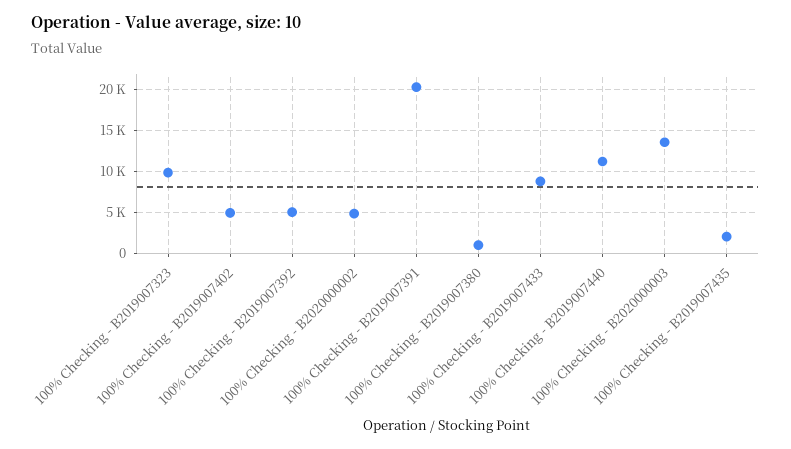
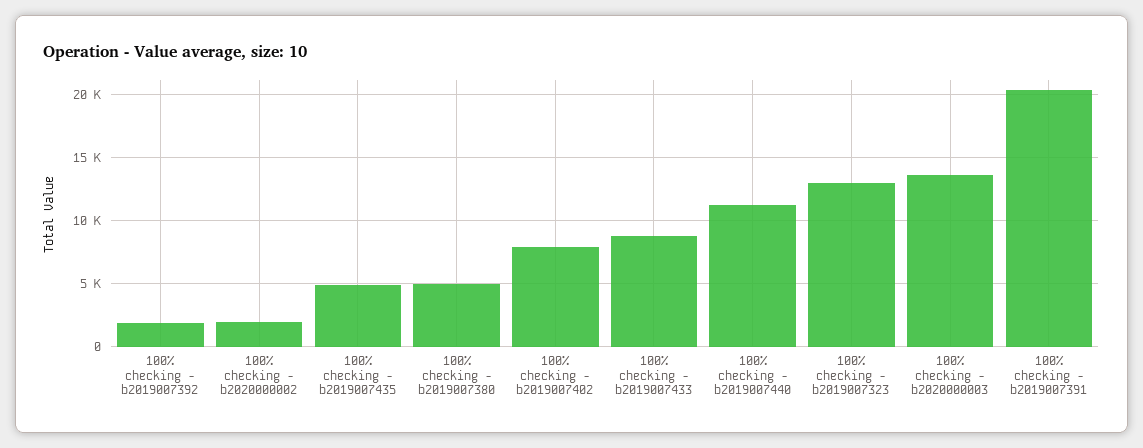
100% Checking - B2019007323: 10000 -> 13000
100% Checking - B2019007402: 5000 -> 8000
100% Checking - B2019007392: 5000 -> 2000
100% Checking - B2020000002: 5000 -> 2000
100% Checking - B2019007380: 1000 -> 5000
100% Checking - B2019007435: 2000 -> 5000

